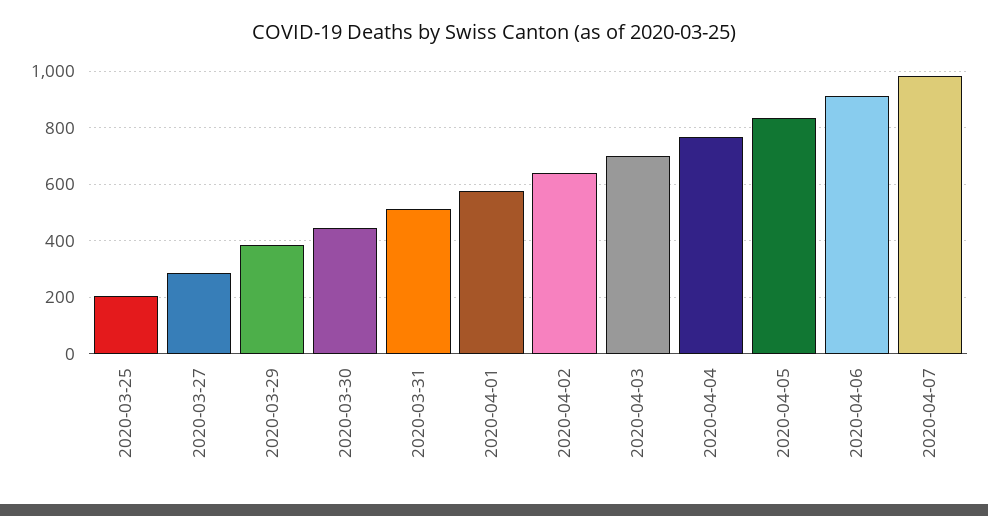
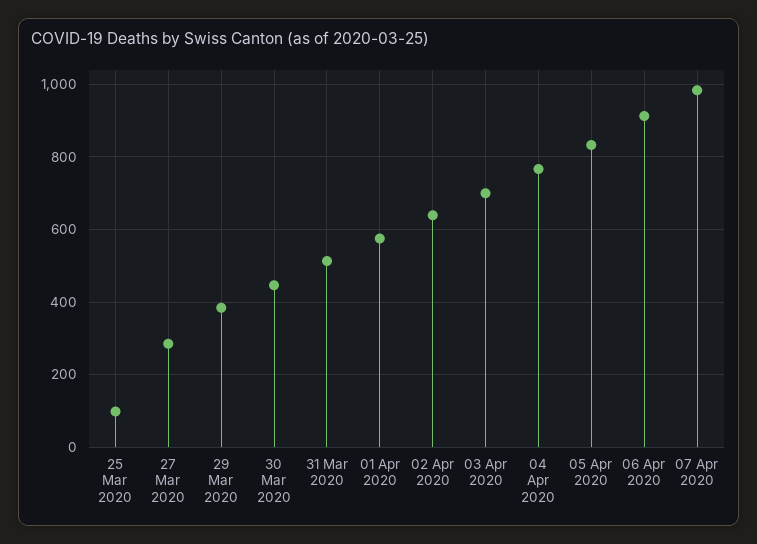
2020-03-25: 200 -> 100

